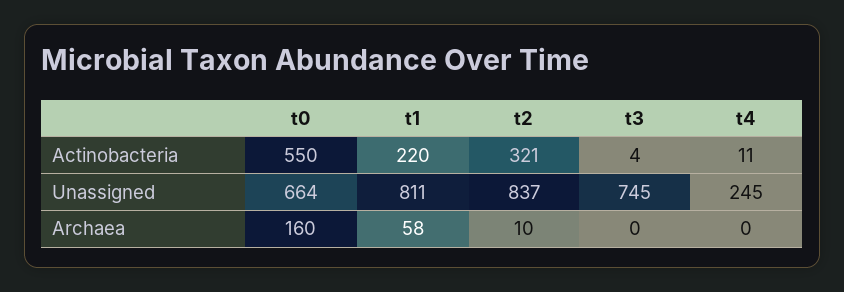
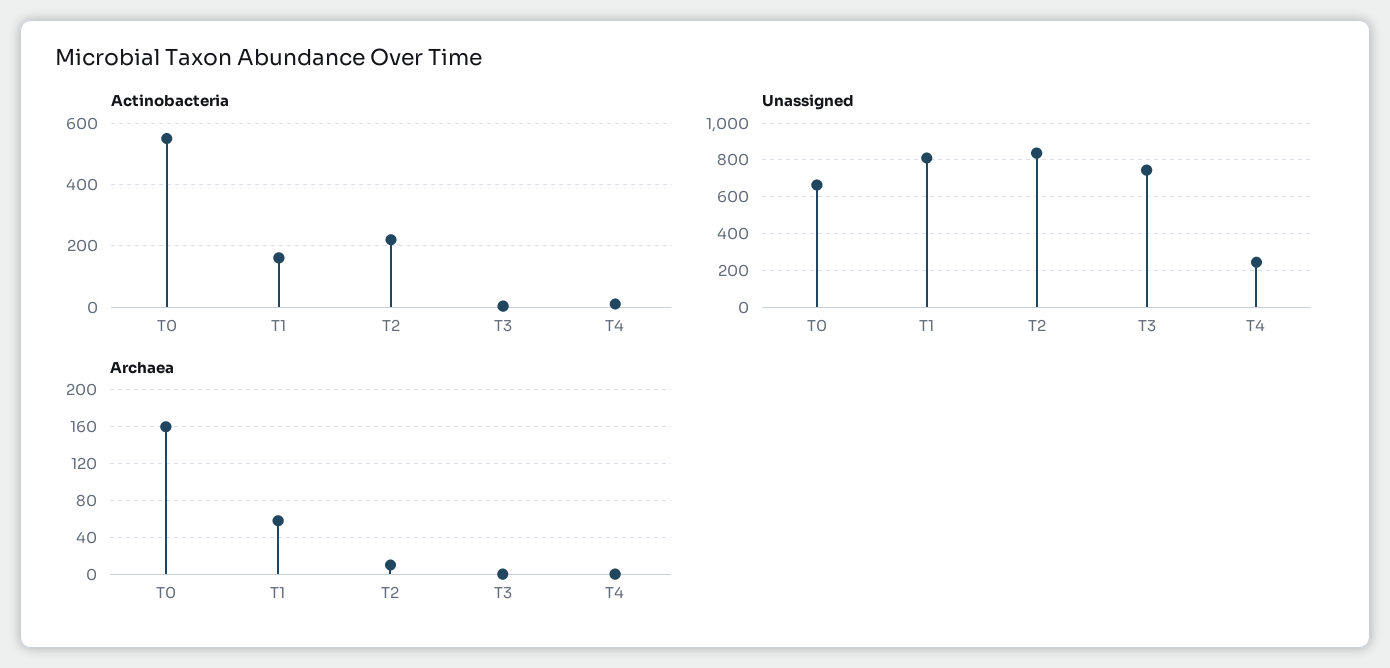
Actinobacteria, t1: 220 -> 160
Actinobacteria, t2: 321 -> 220

